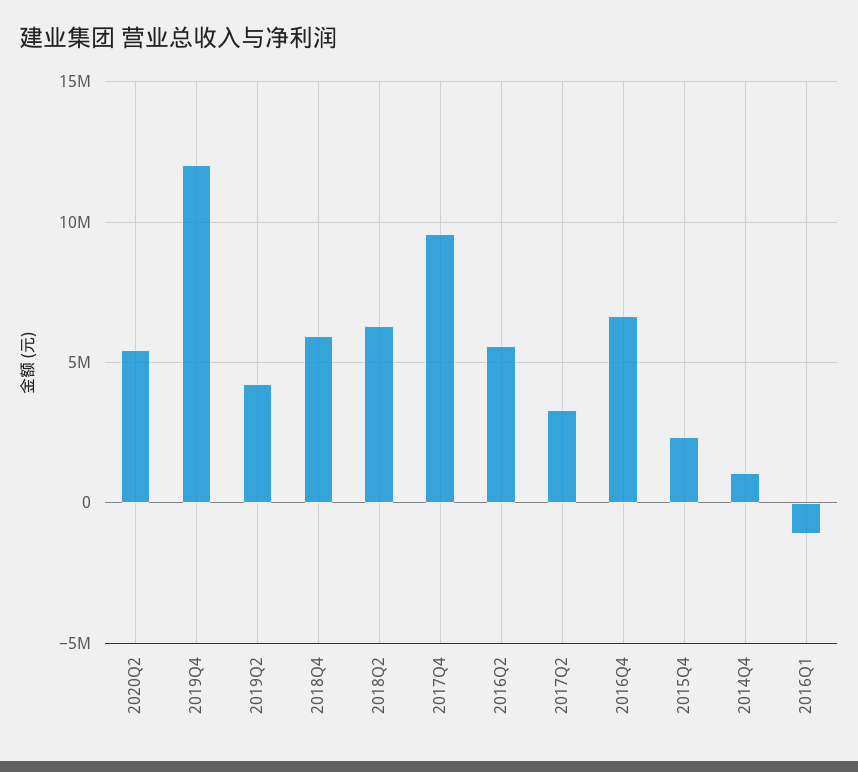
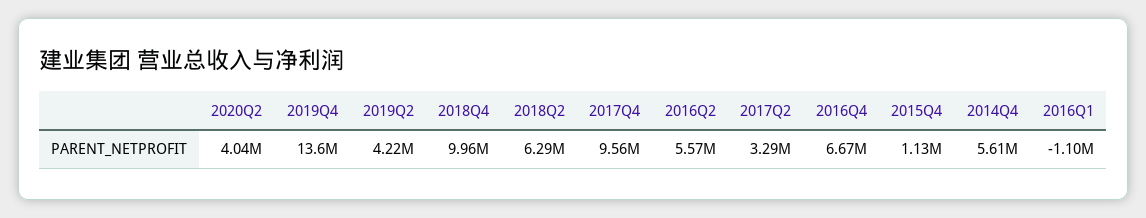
2020Q2: 5500000 -> 4040000
2019Q4: 12000000 -> 13600000
2018Q4: 6000000 -> 9960000
2015Q4: 2500000 -> 1130000
2014Q4: 1000000 -> 5610000

